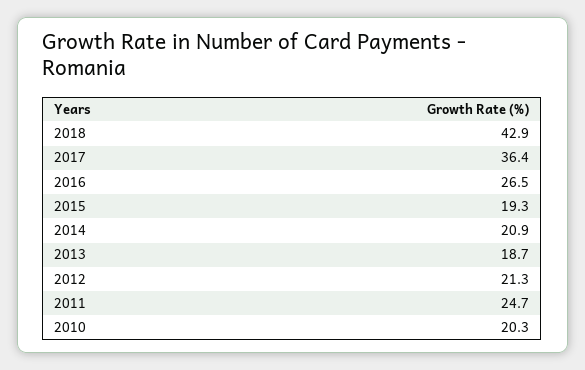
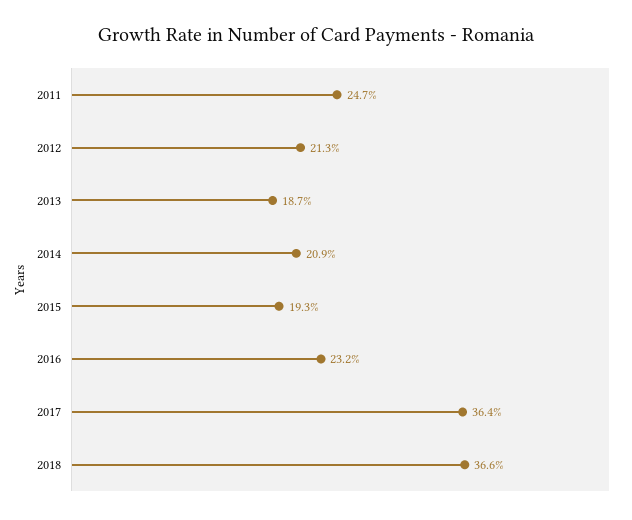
2018: 42.9 -> 36.6
2016: 26.5 -> 23.2
2010: 20.3 -> none

